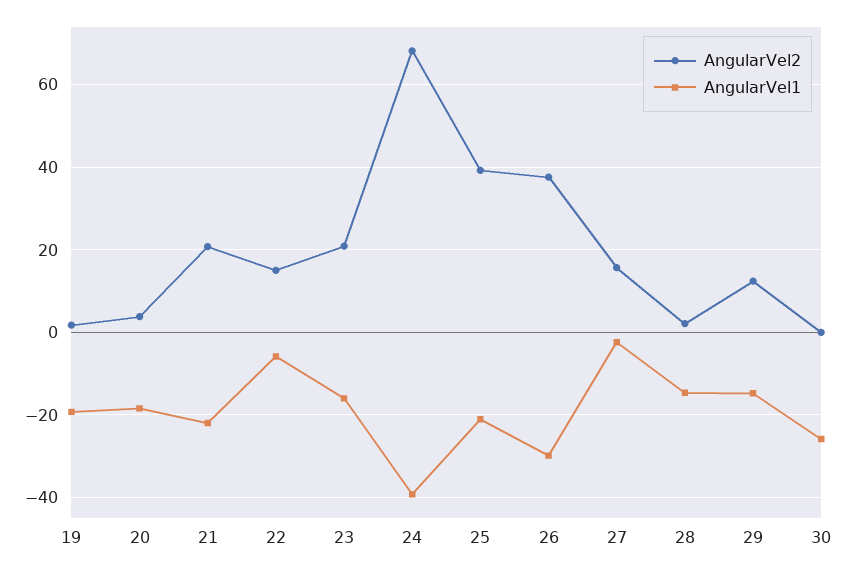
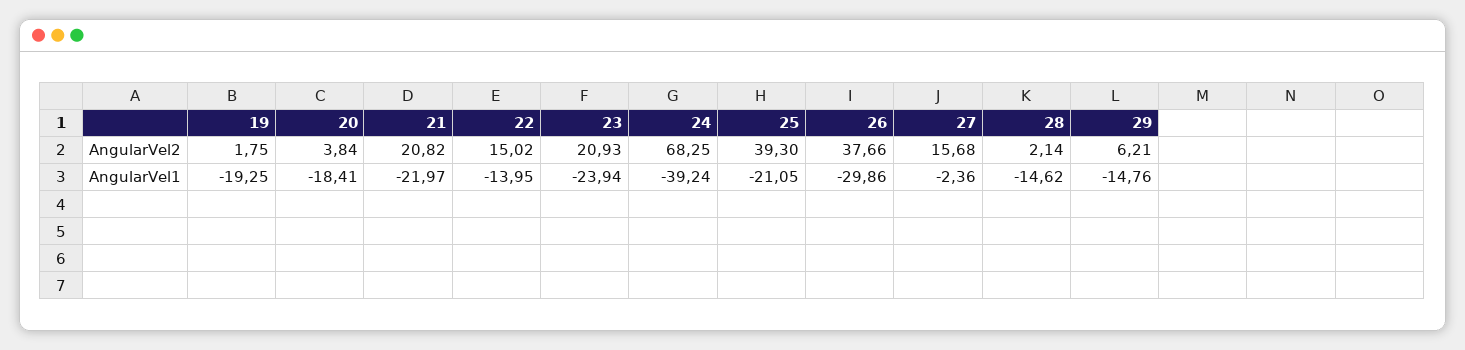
AngularVel1, 22: -6 -> -13.95
AngularVel1, 23: -16 -> -23.94
AngularVel2, 29: 12 -> 6.21
AngularVel2, 30: 0 -> none
AngularVel1, 30: -26 -> none

